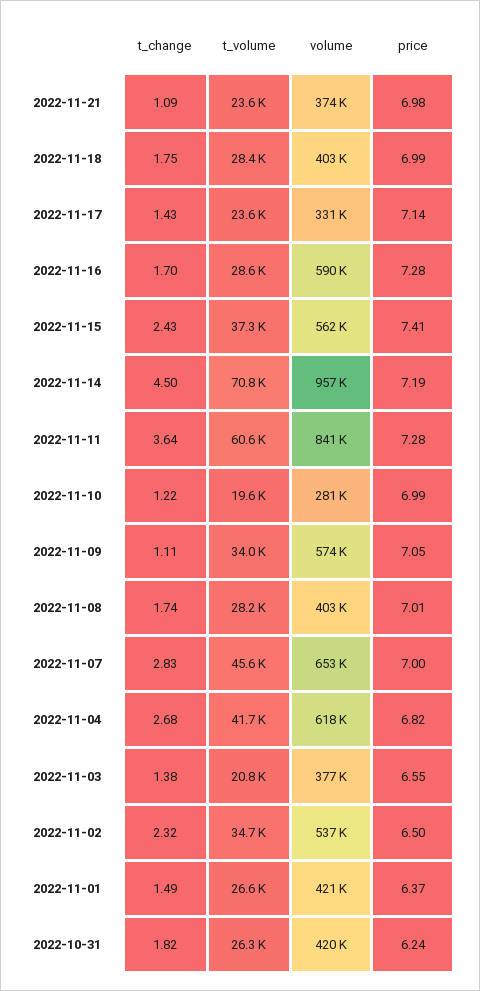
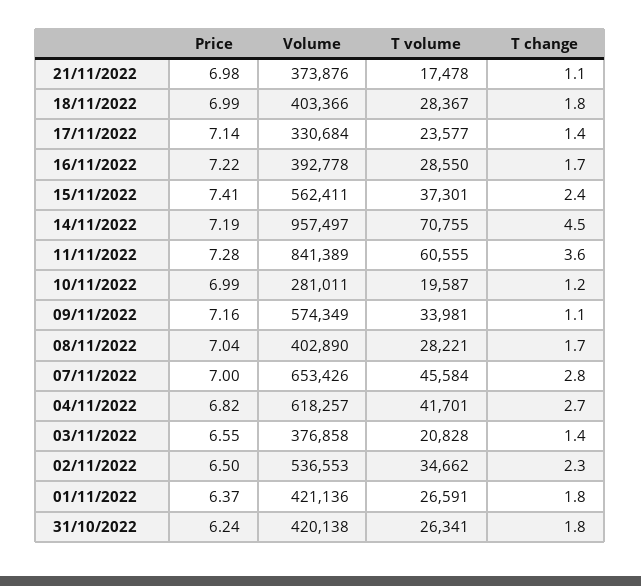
t_volume, 2022-11-21: 23600 -> 17478
volume, 2022-11-16: 590000 -> 392778
price, 2022-11-16: 7.28 -> 7.22
price, 2022-11-09: 7.05 -> 7.16
price, 2022-11-08: 7.01 -> 7.04
t_change, 2022-11-01: 1.49 -> 1.8

